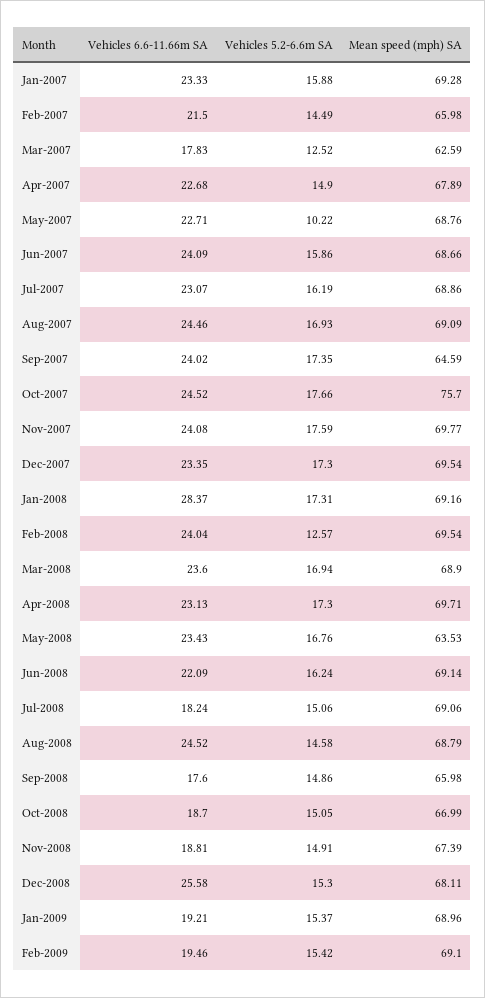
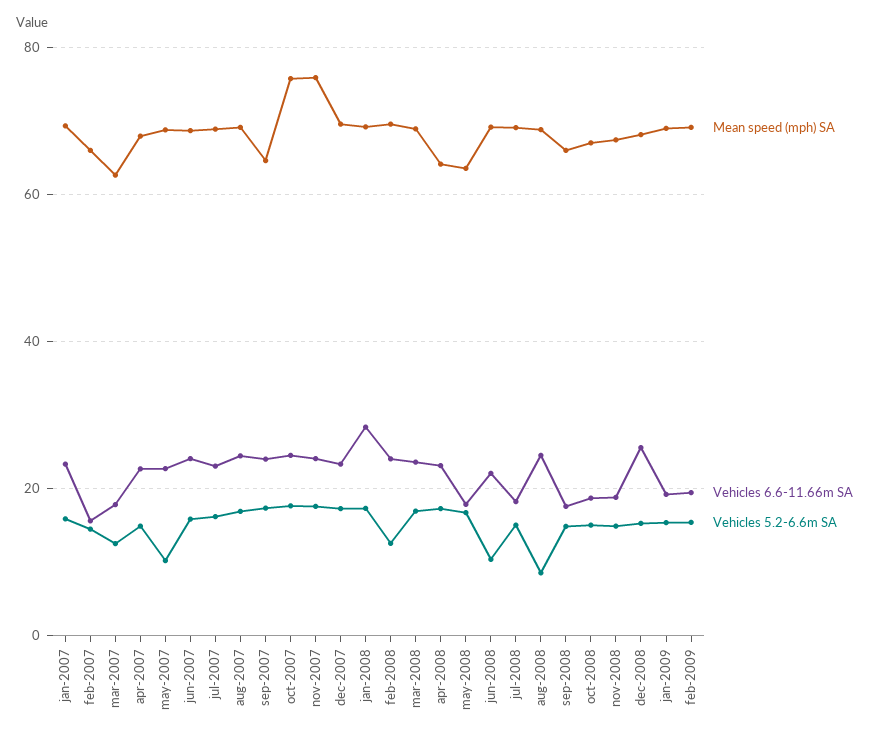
Vehicles 6.6-11.66m SA, Feb-2007: 21.5 -> 16
Mean speed (mph) SA, Nov-2007: 69.77 -> 76
Mean speed (mph) SA, Apr-2008: 69.71 -> 64
Vehicles 6.6-11.66m SA, May-2008: 23.43 -> 18
Vehicles 5.2-6.6m SA, Jun-2008: 16.24 -> 10
Vehicles 5.2-6.6m SA, Aug-2008: 14.58 -> 8

